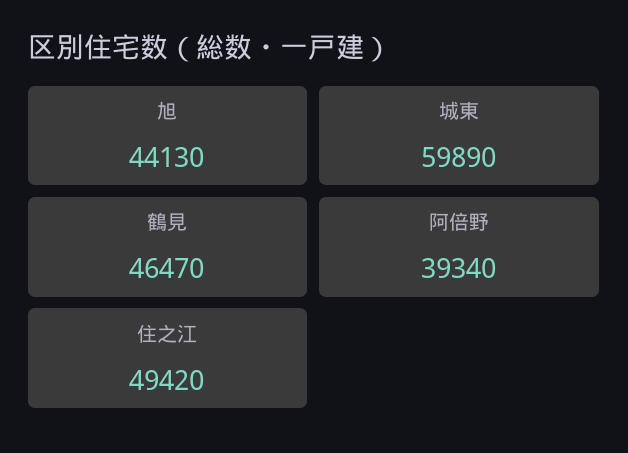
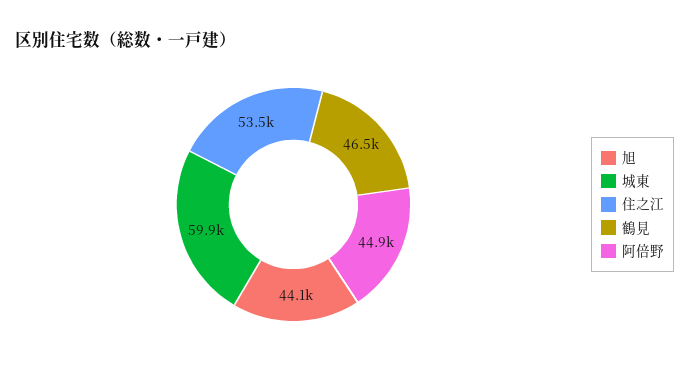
阿倍野: 39340 -> 44900
住之江: 49420 -> 53500

